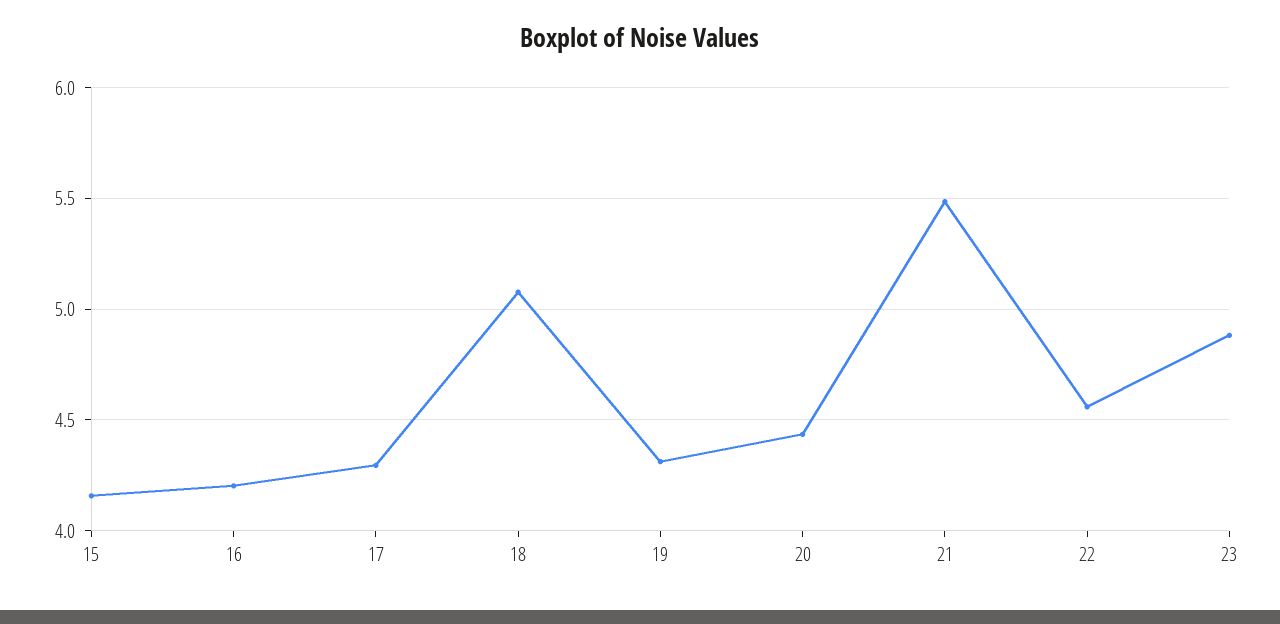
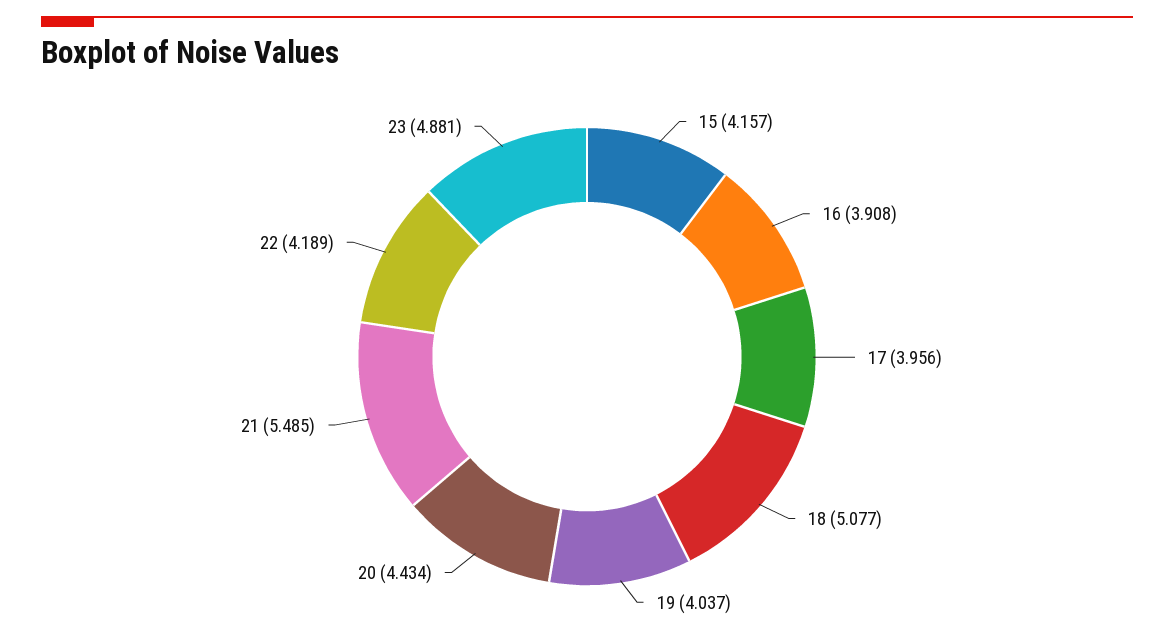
16: 4.2 -> 3.908
17: 4.3 -> 3.956
19: 4.3 -> 4.037
22: 4.55 -> 4.189

